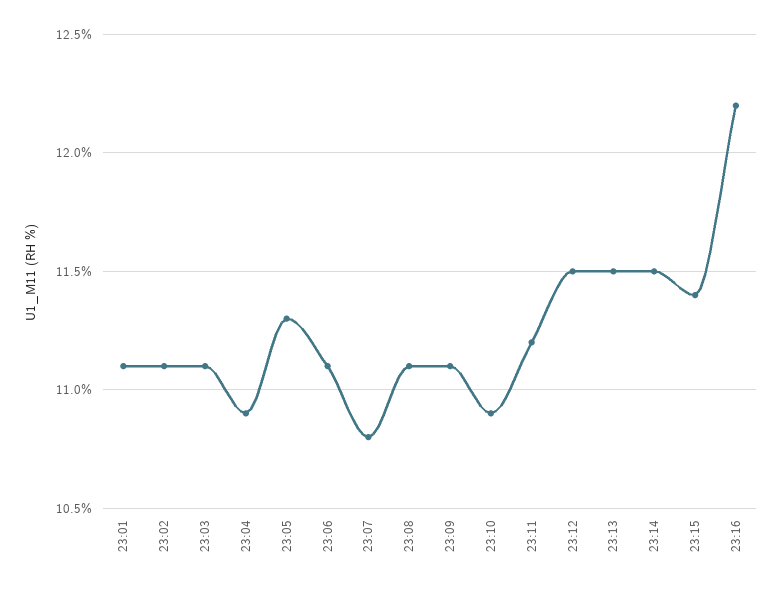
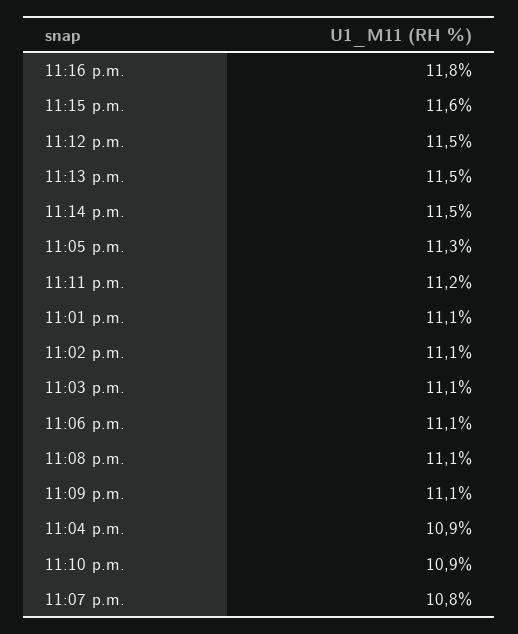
23:15: 11.4 -> 11.6
23:16: 12.2 -> 11.8

